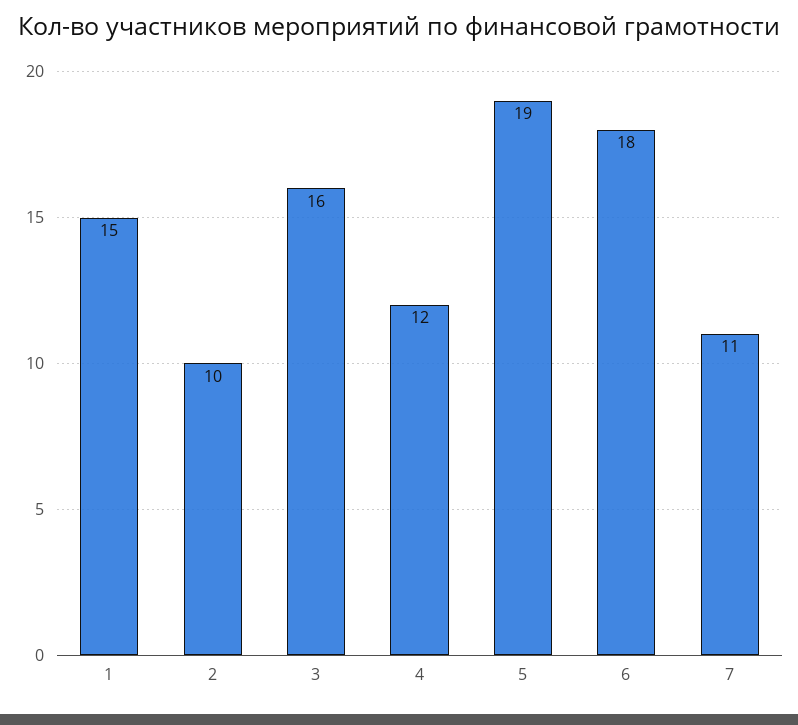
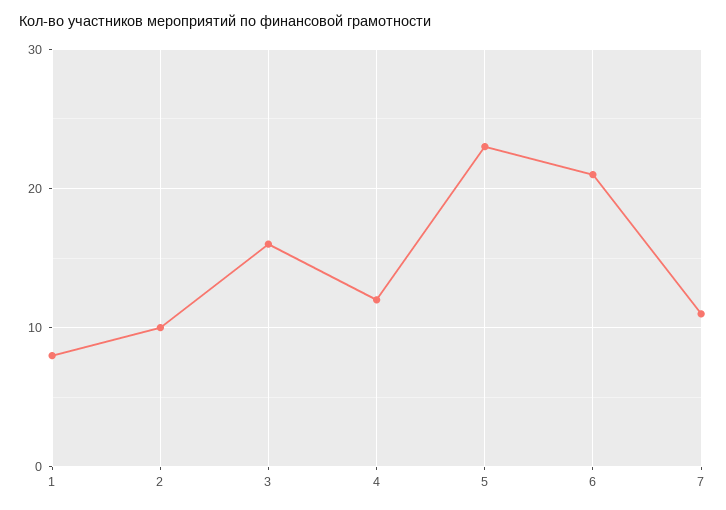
1: 15 -> 8
5: 19 -> 23
6: 18 -> 21

